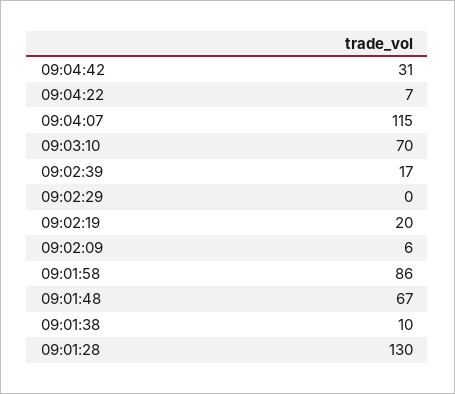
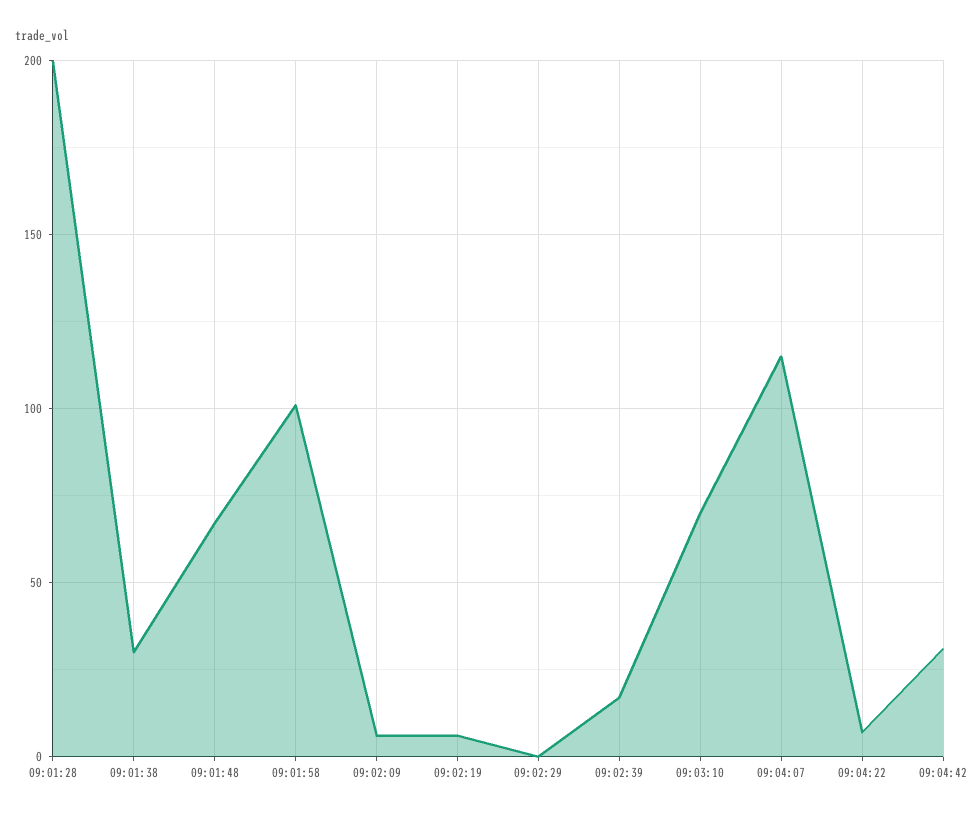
09:02:19: 20 -> 5
09:01:58: 86 -> 100
09:01:38: 10 -> 30
09:01:28: 130 -> 200

